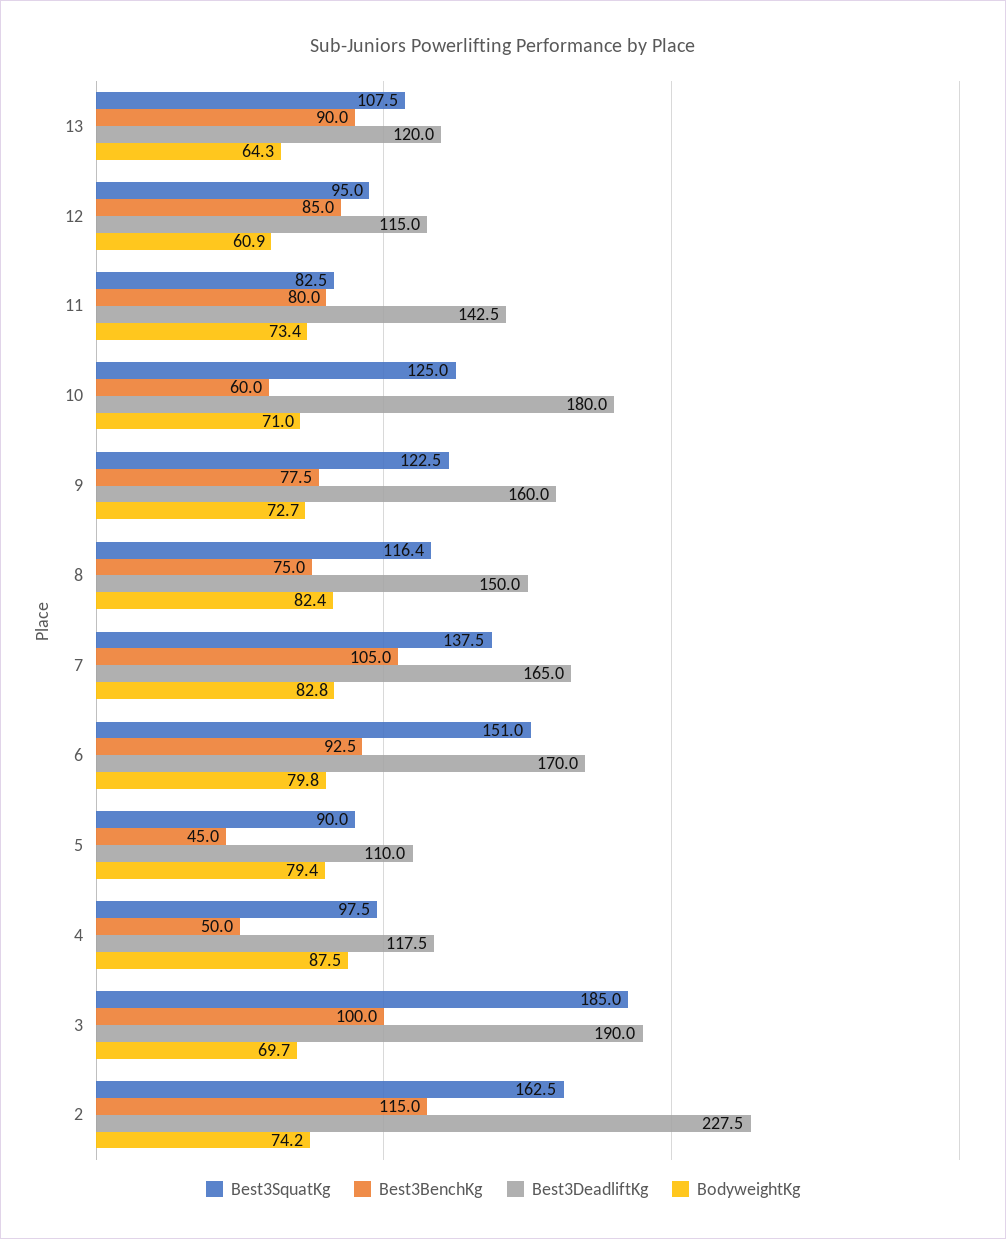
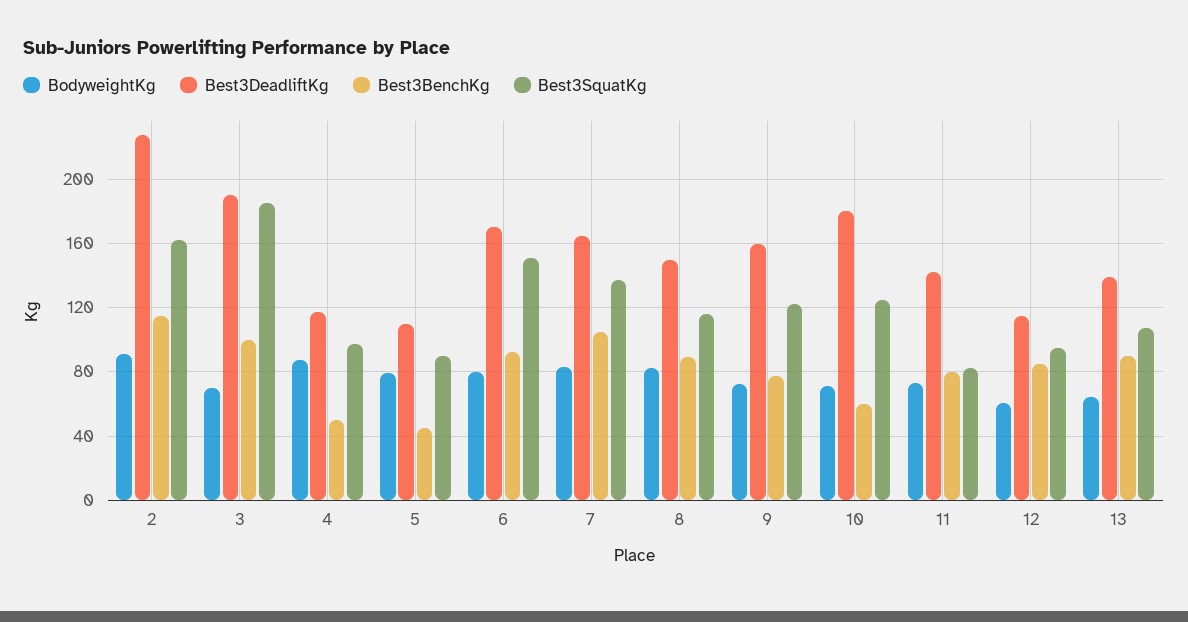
Best3DeadliftKg, 13: 120 -> 140
Best3BenchKg, 8: 75 -> 90
BodyweightKg, 2: 74.2 -> 90

